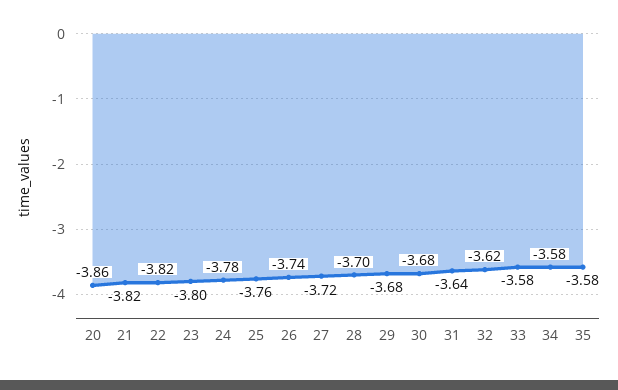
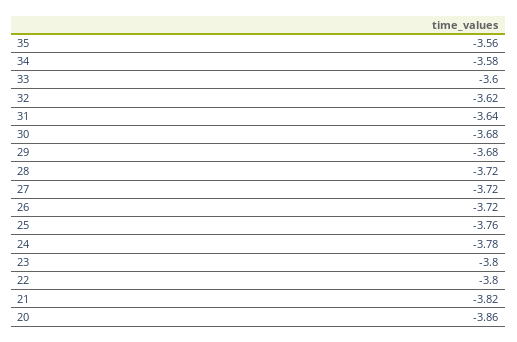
22: -3.82 -> -3.8
26: -3.74 -> -3.72
28: -3.7 -> -3.72
33: -3.58 -> -3.6
35: -3.58 -> -3.56

